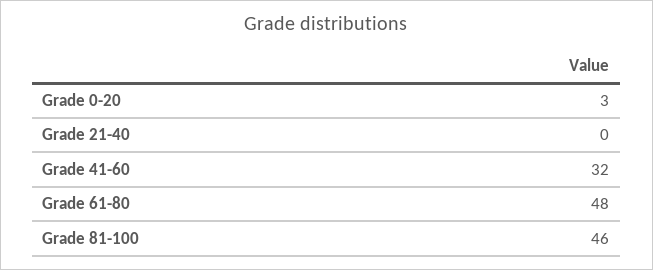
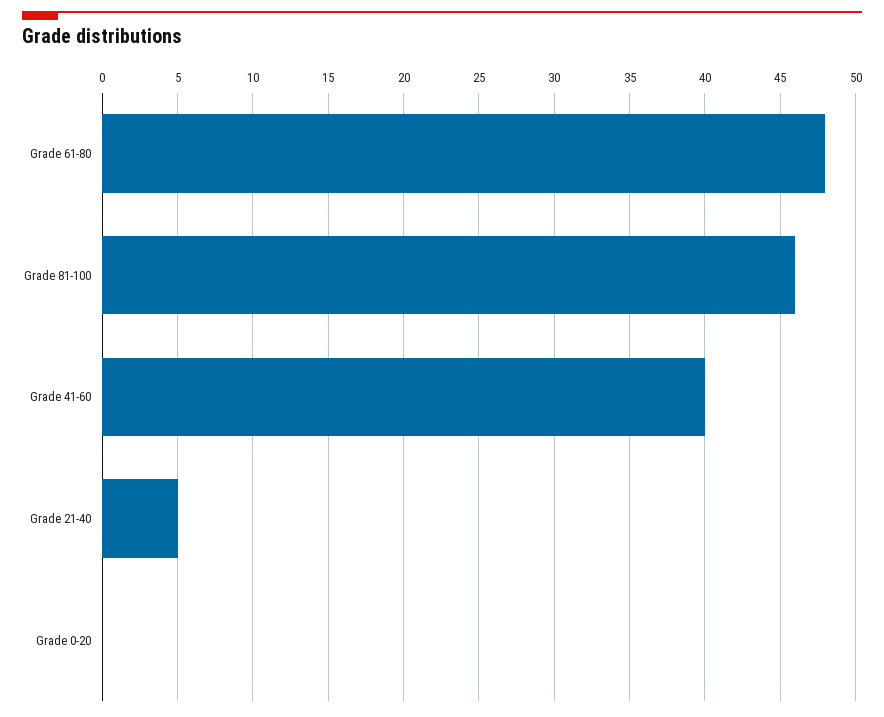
Grade 0-20: 3 -> 0
Grade 21-40: 0 -> 5
Grade 41-60: 32 -> 40

